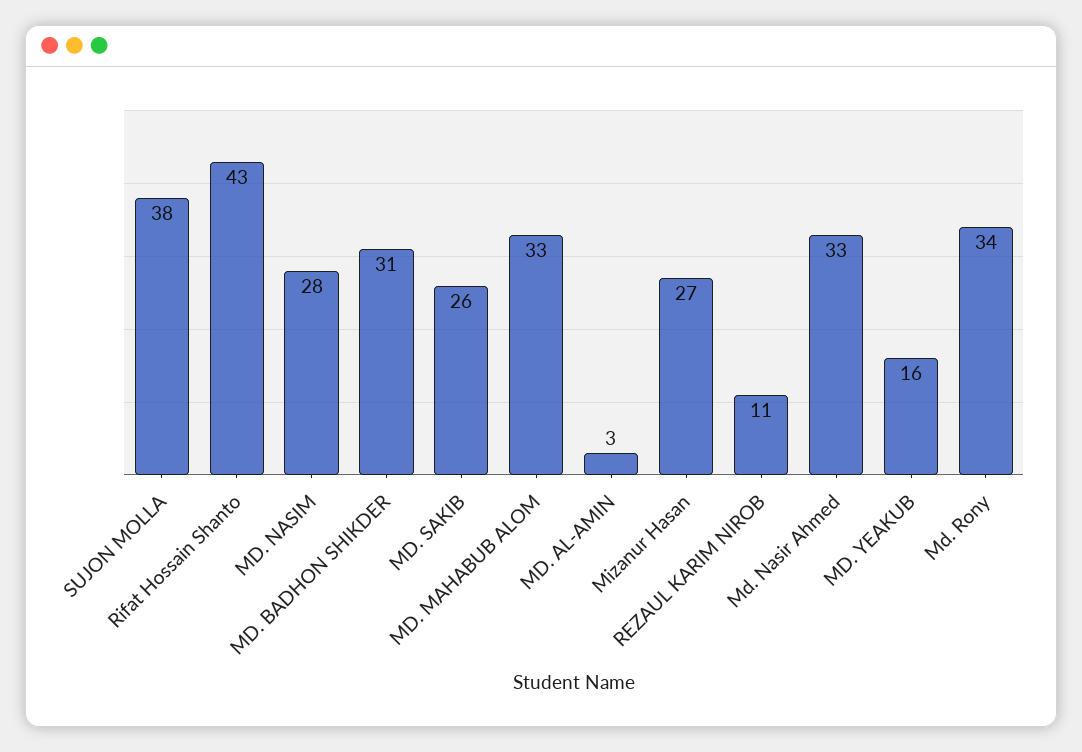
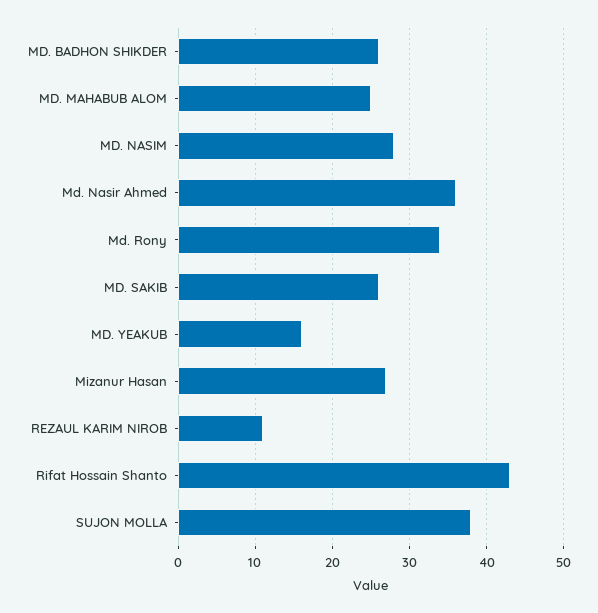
MD. BADHON SHIKDER: 31 -> 26
MD. MAHABUB ALOM: 33 -> 25
MD. AL-AMIN: 3 -> none
Md. Nasir Ahmed: 33 -> 36

